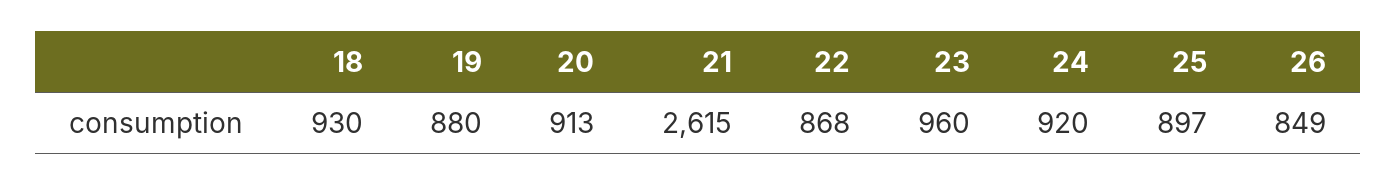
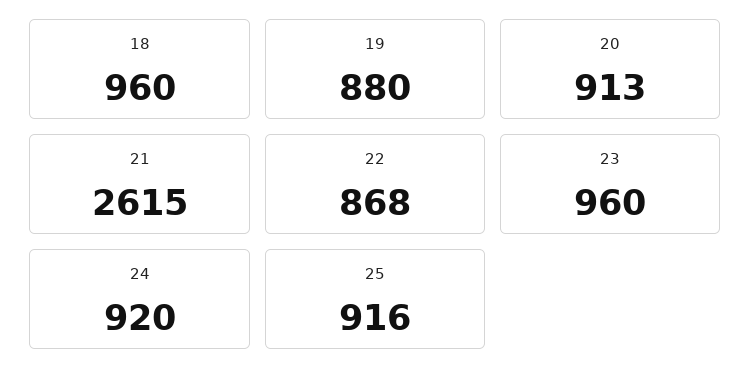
18: 930 -> 960
25: 897 -> 916
26: 849 -> none

